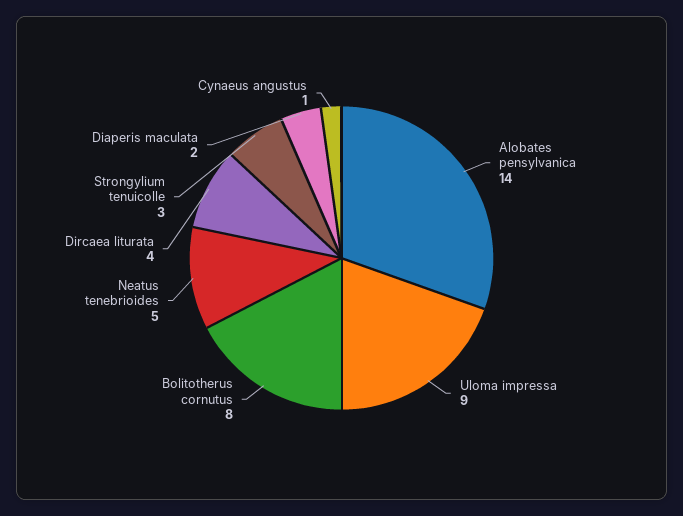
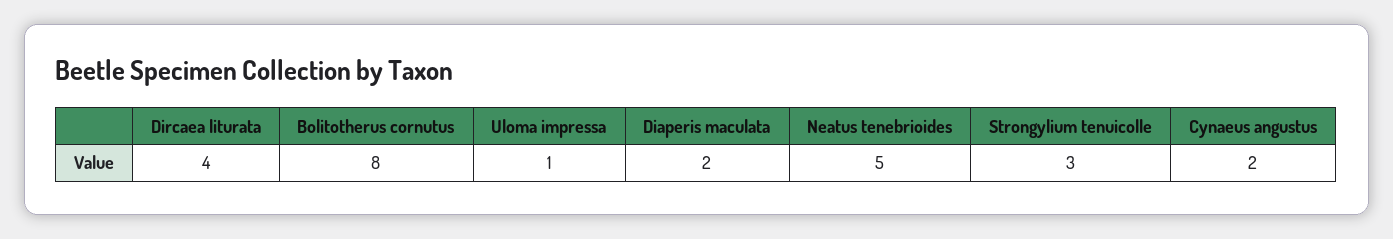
Alobates pensylvanica: 14 -> none
Uloma impressa: 9 -> 1
Cynaeus angustus: 1 -> 2

